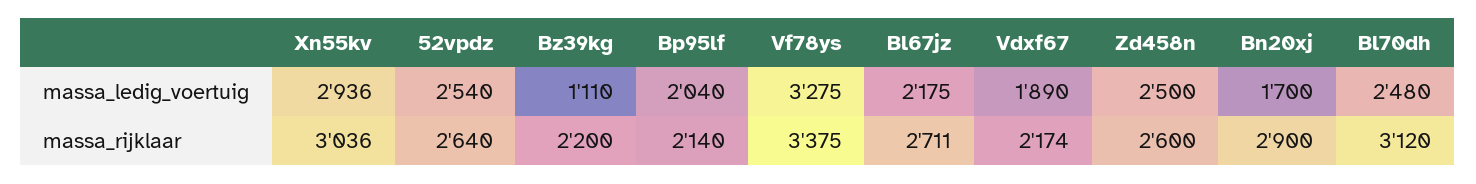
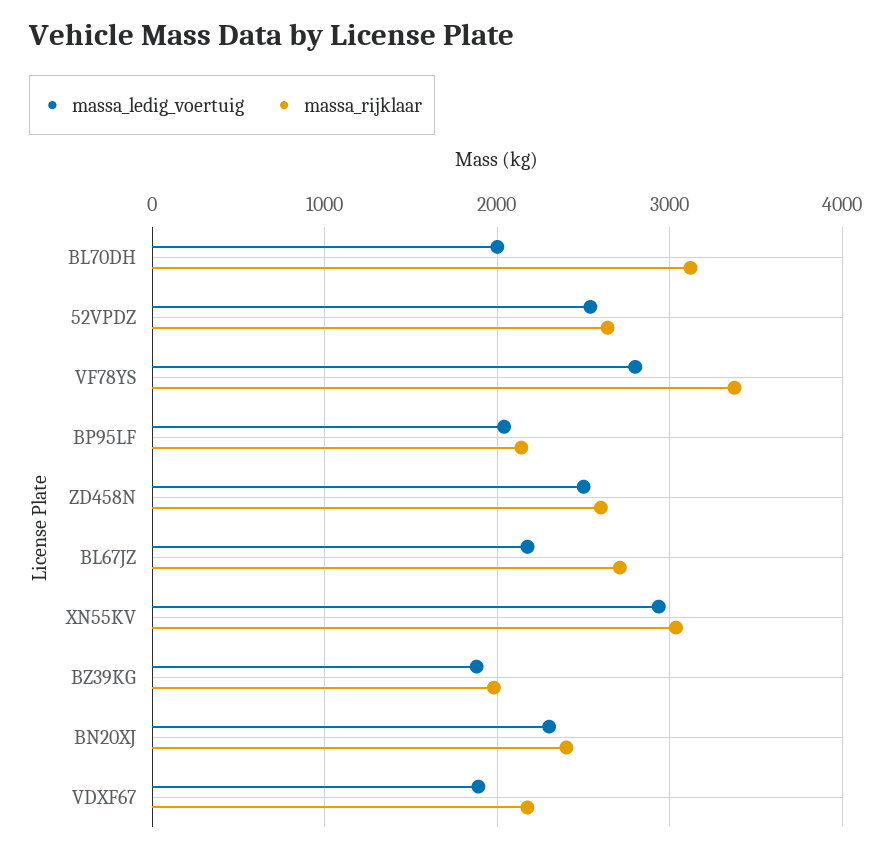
massa_ledig_voertuig, Bz39kg: 1110 -> 1900
massa_ledig_voertuig, Vf78ys: 3275 -> 2800
massa_ledig_voertuig, Bn20xj: 1700 -> 2300
massa_ledig_voertuig, Bl70dh: 2480 -> 2000
massa_rijklaar, Bz39kg: 2200 -> 2000
massa_rijklaar, Bn20xj: 2900 -> 2400

